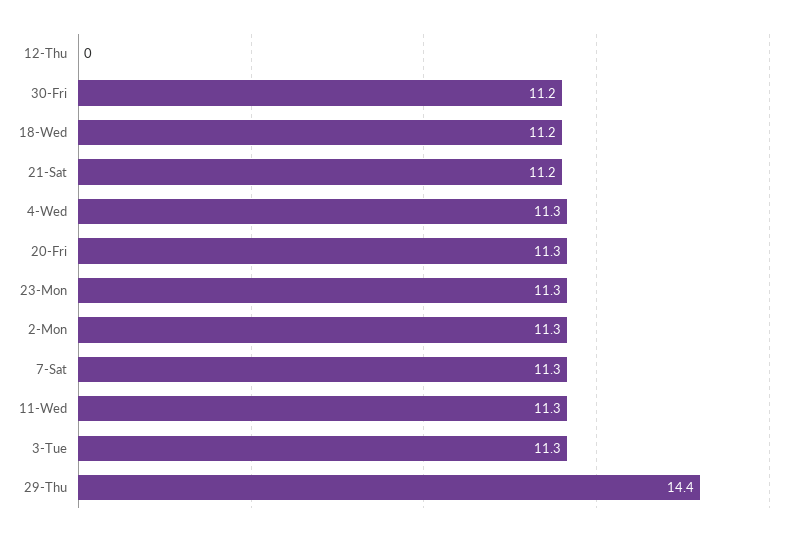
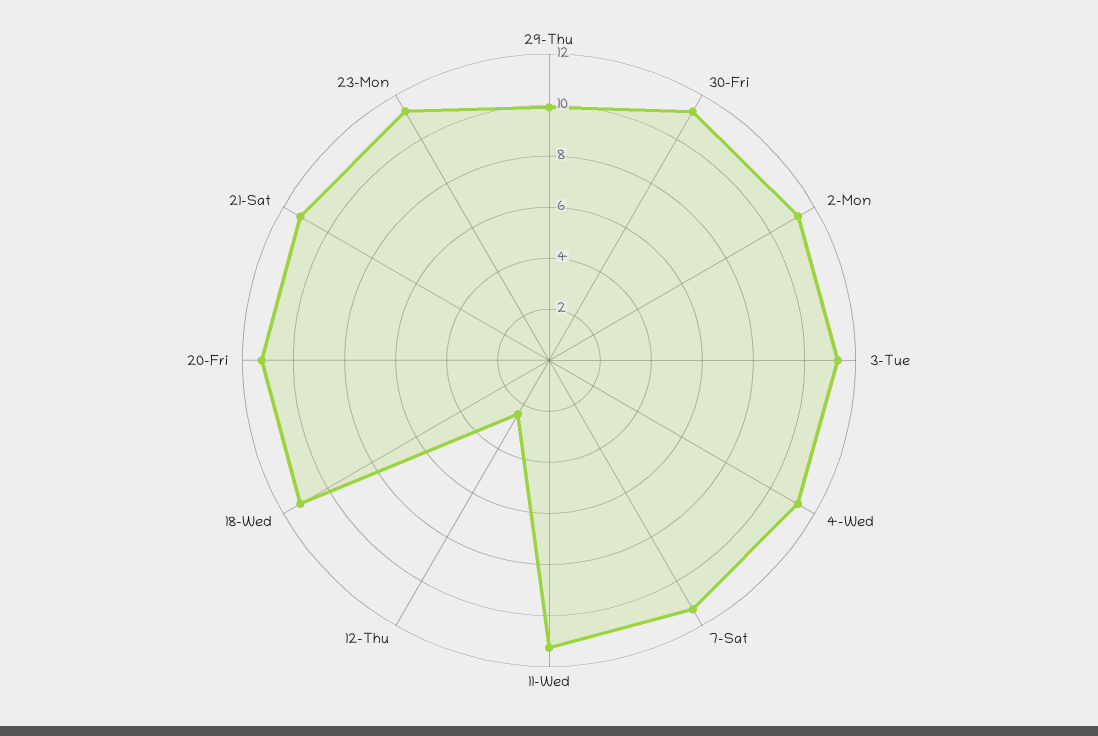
12-Thu: 0 -> 2.5
29-Thu: 14.4 -> 10

